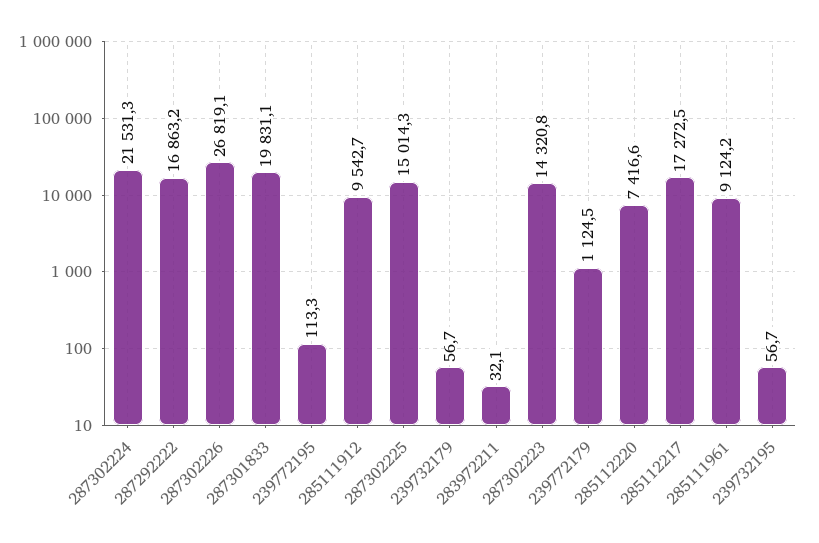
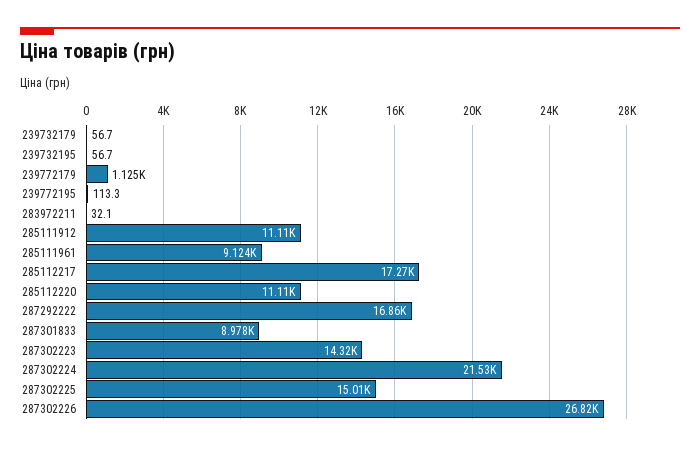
287301833: 19831.1 -> 8978
285111912: 9542.7 -> 11110
285112220: 7416.6 -> 11110

